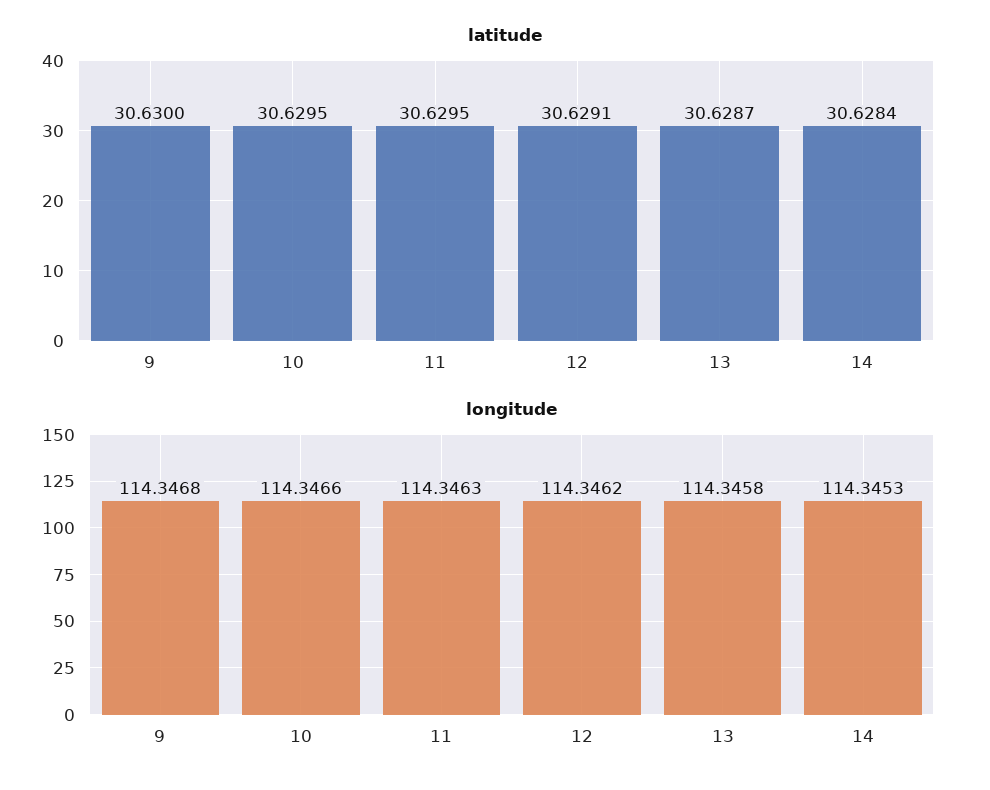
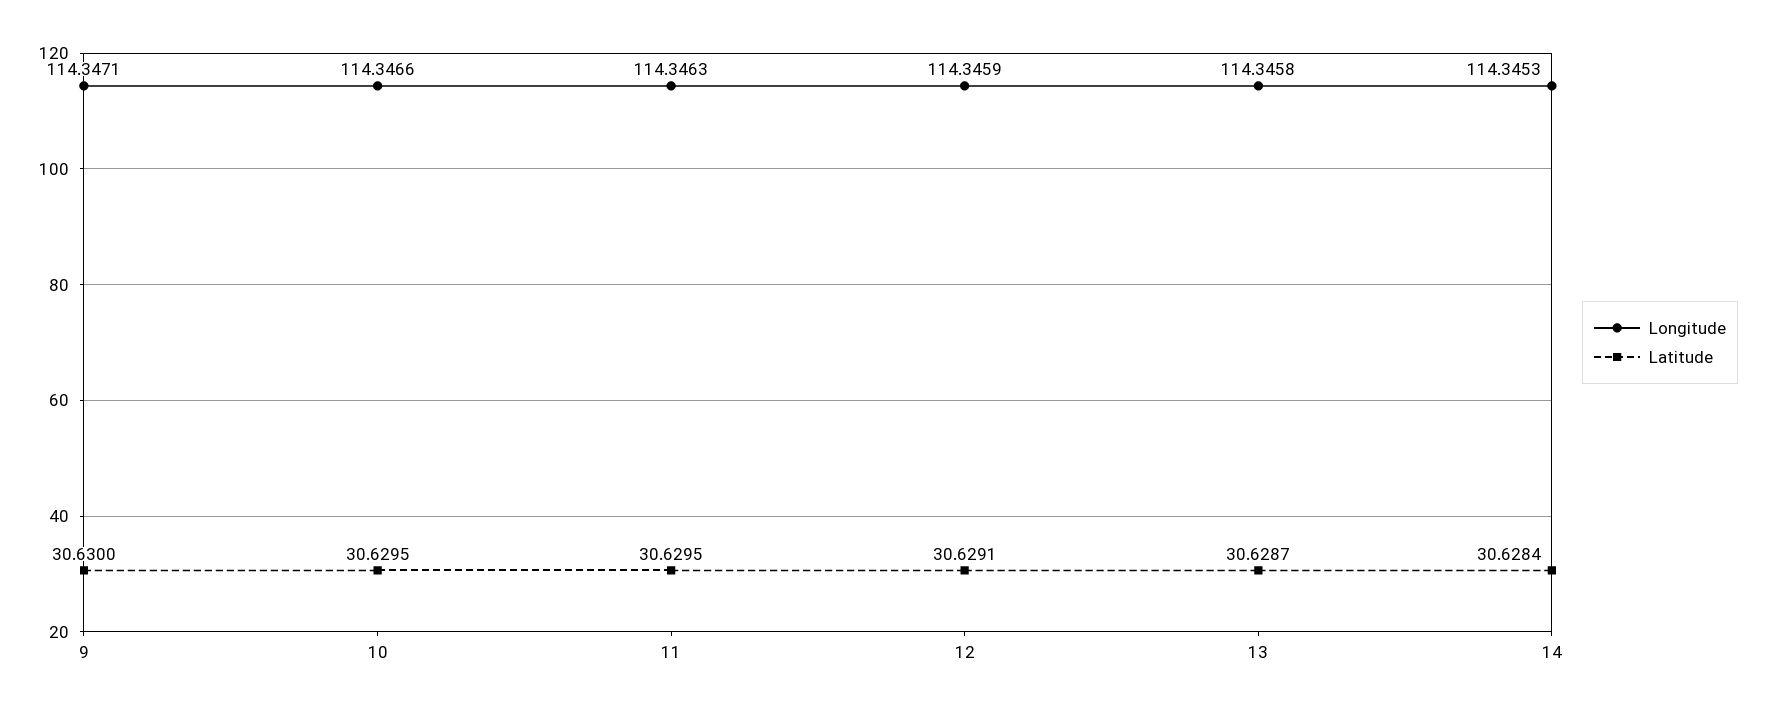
longitude, 9: 114.3468 -> 114.3471
longitude, 12: 114.3462 -> 114.3459

